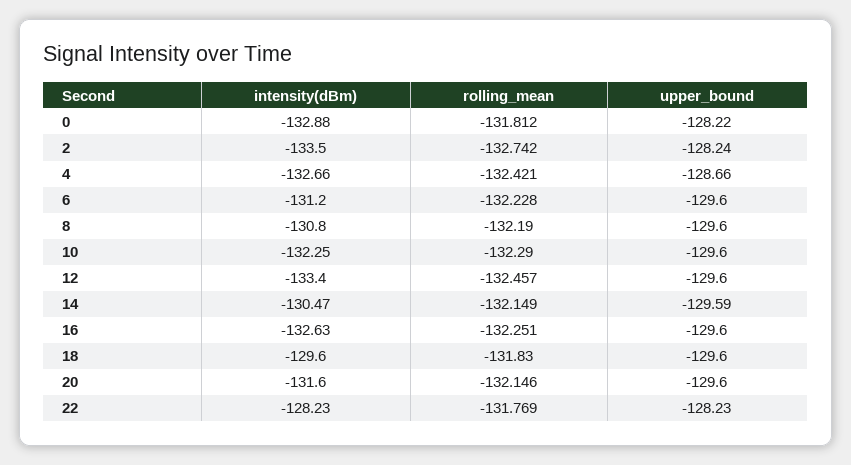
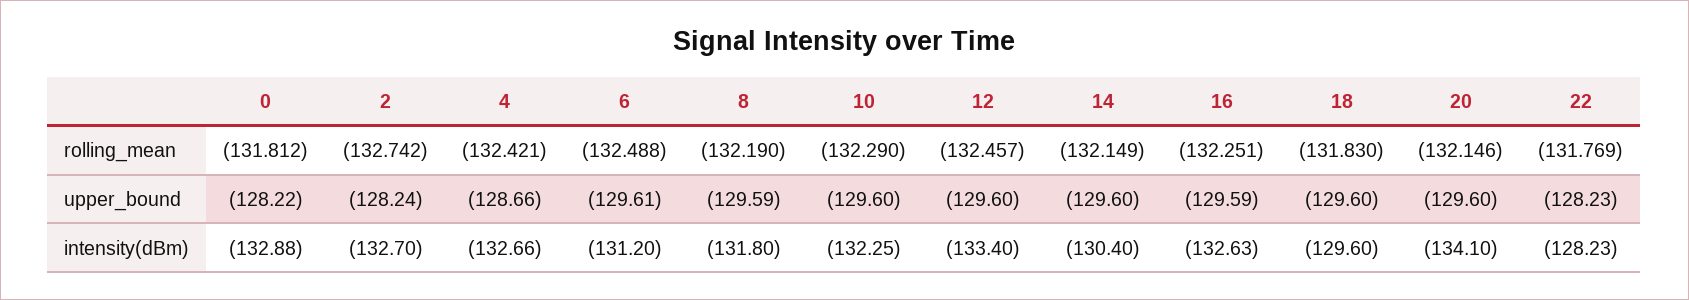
intensity(dBm), 2: -133.5 -> -132.7
rolling_mean, 6: -132.228 -> -132.488
upper_bound, 6: -129.6 -> -129.61
intensity(dBm), 8: -130.8 -> -131.8
upper_bound, 8: -129.6 -> -129.59
intensity(dBm), 14: -130.47 -> -130.4
upper_bound, 14: -129.59 -> -129.6
upper_bound, 16: -129.6 -> -129.59
intensity(dBm), 20: -131.6 -> -134.1

